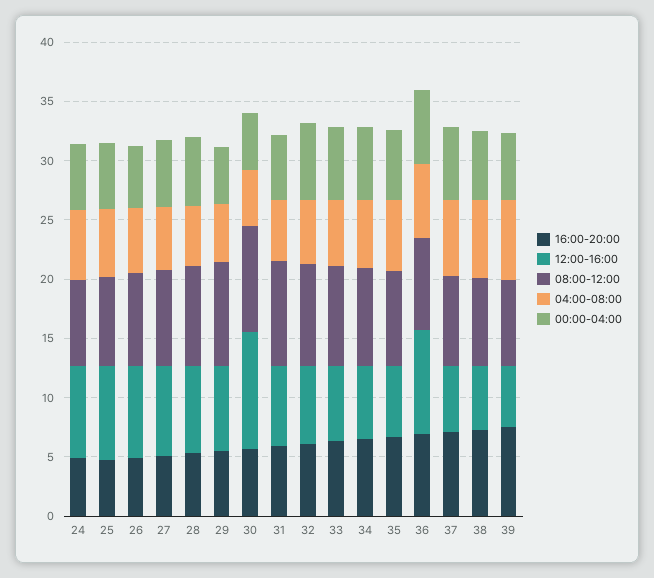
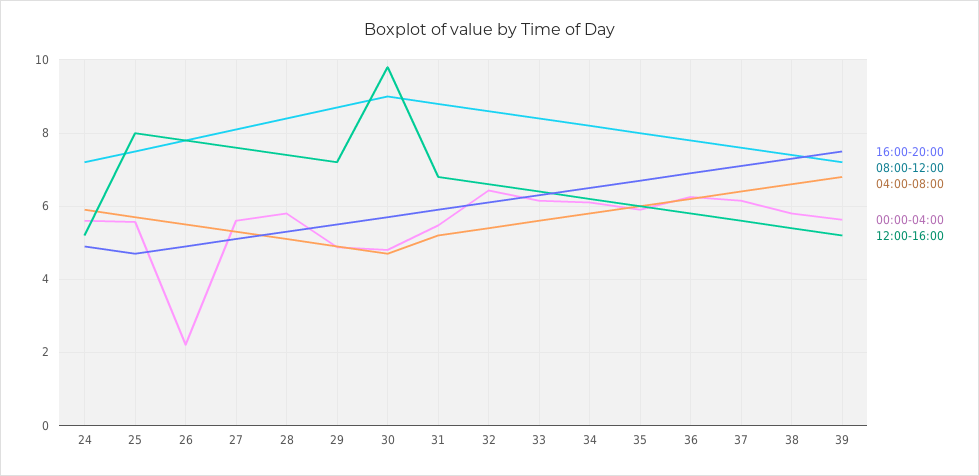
12:00-16:00, 24: 8 -> 5.2
00:00-04:00, 26: 5 -> 2.2
12:00-16:00, 36: 9 -> 5.8

